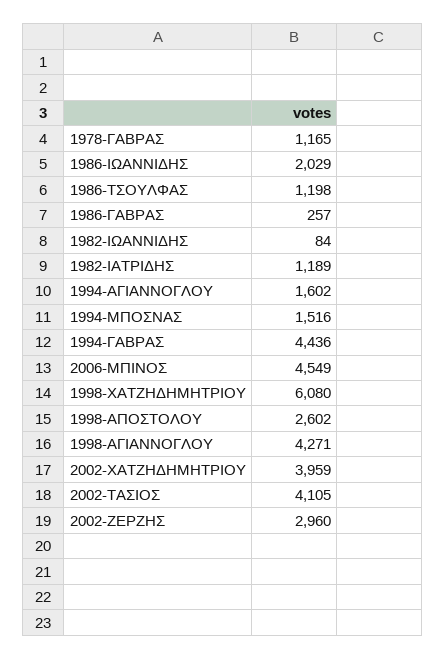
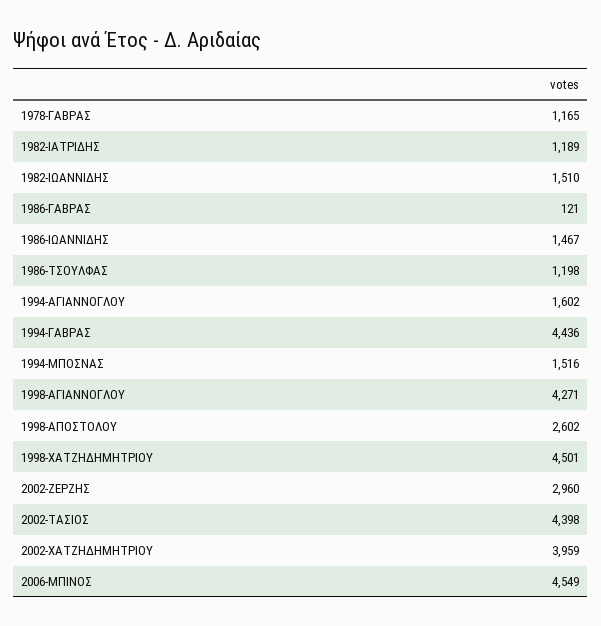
1986-ΙΩΑΝΝΙΔΗΣ: 2029 -> 1467
1986-ΓΑΒΡΑΣ: 257 -> 121
1982-ΙΩΑΝΝΙΔΗΣ: 84 -> 1510
1998-ΧΑΤΖΗΔΗΜΗΤΡΙΟΥ: 6080 -> 4501
2002-ΤΑΣΙΟΣ: 4105 -> 4398

